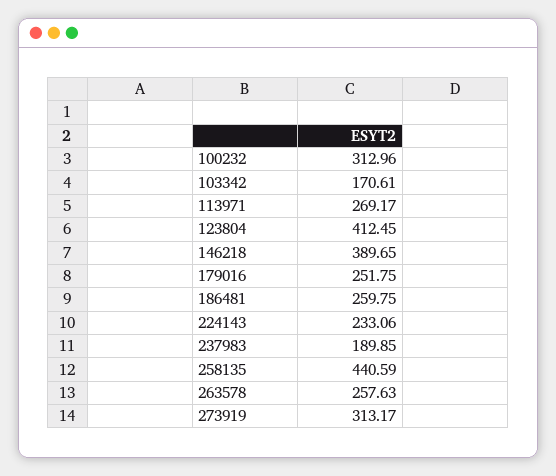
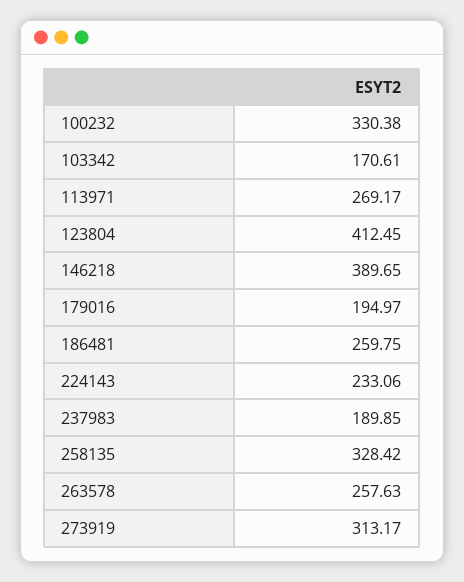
100232: 312.96 -> 330.38
179016: 251.75 -> 194.97
258135: 440.59 -> 328.42

